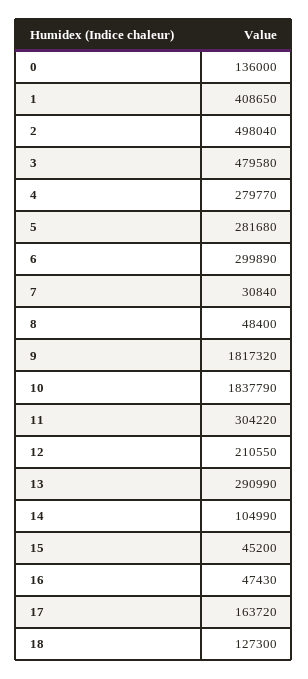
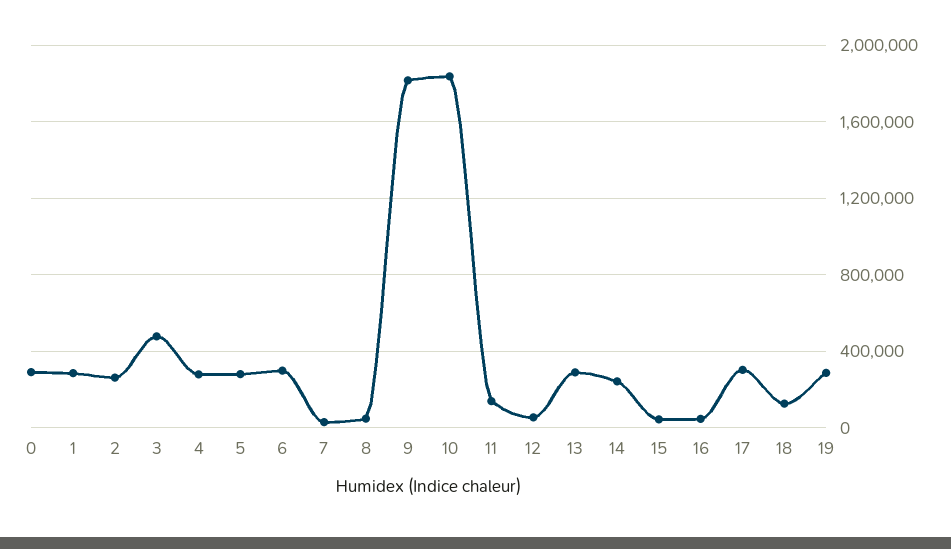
0: 136000 -> 300000
1: 408650 -> 300000
2: 498040 -> 250000
11: 304220 -> 150000
12: 210550 -> 50000
14: 104990 -> 250000
17: 163720 -> 300000
19: none -> 300000

